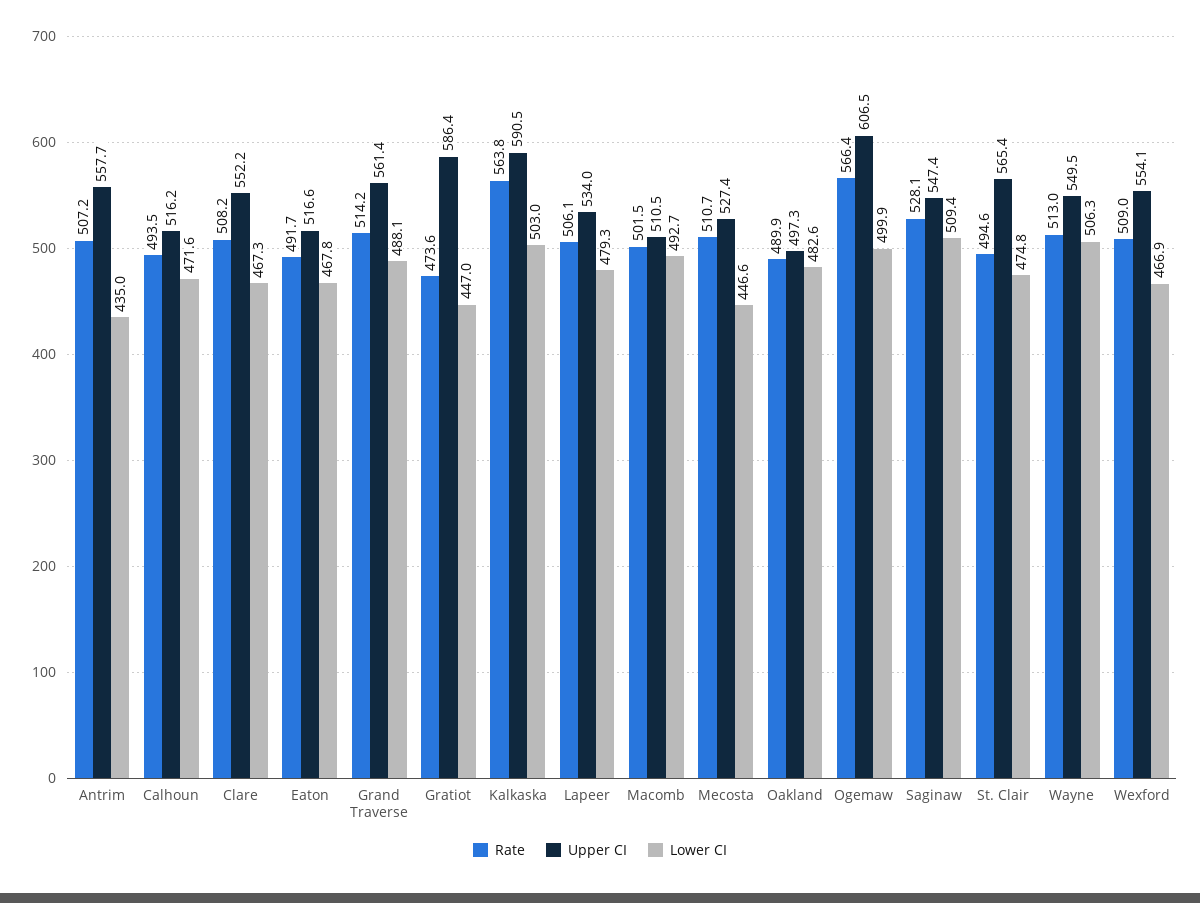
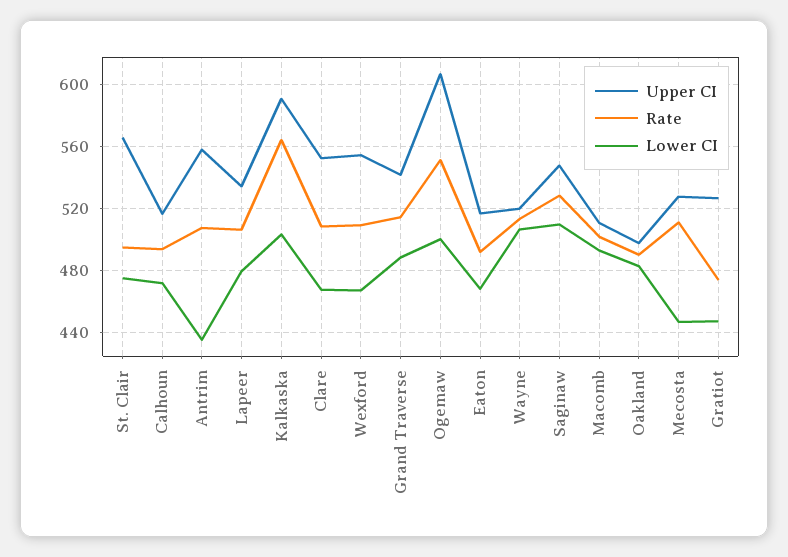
Upper CI, Grand Traverse: 561.4 -> 540
Upper CI, Gratiot: 586.4 -> 525
Rate, Ogemaw: 566.4 -> 550
Upper CI, Wayne: 549.5 -> 520

